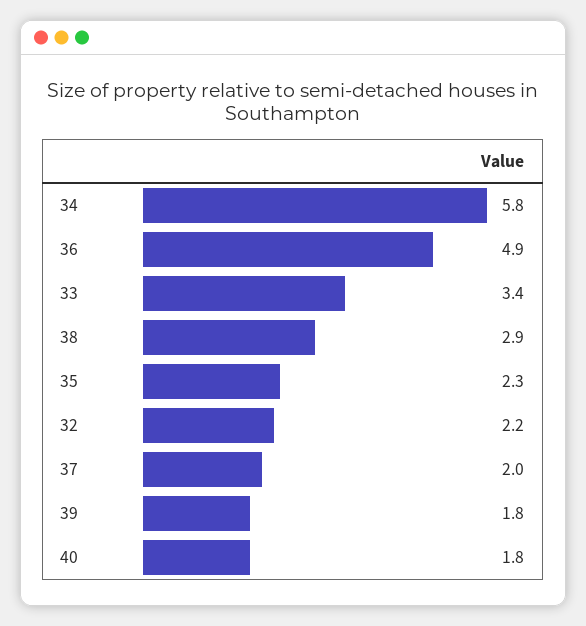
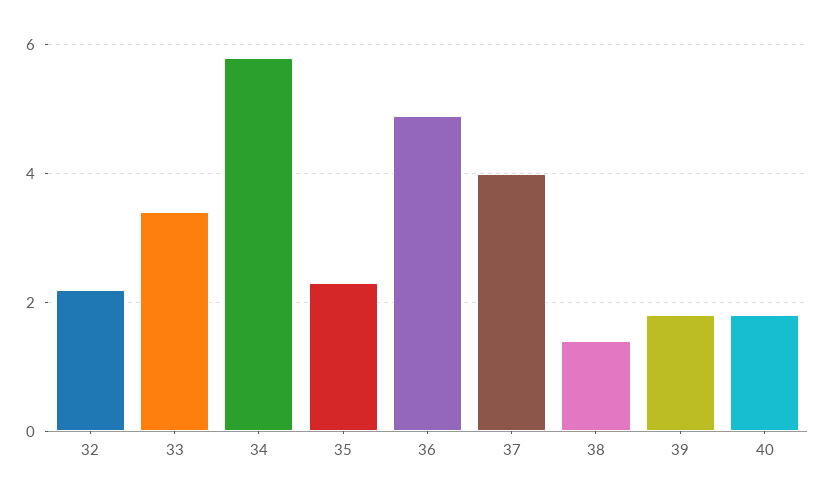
38: 2.9 -> 1.5
37: 2 -> 4

